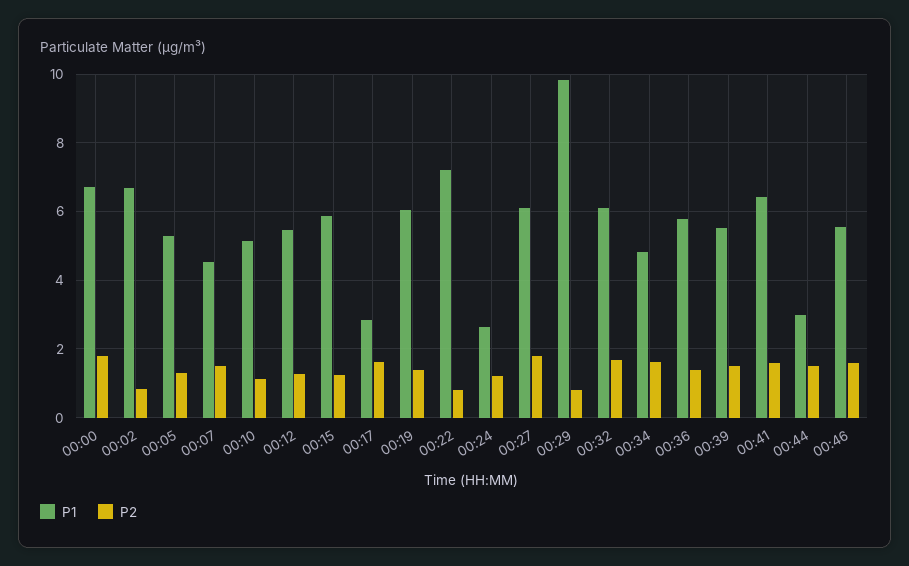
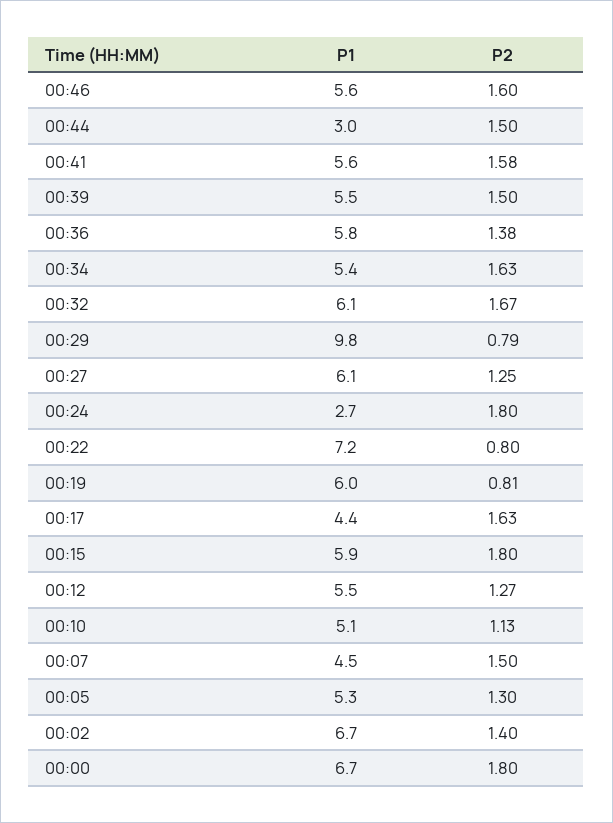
P2, 00:02: 0.8 -> 1.4
P2, 00:15: 1.2 -> 1.8
P1, 00:17: 2.8 -> 4.4
P2, 00:19: 1.4 -> 0.81
P2, 00:24: 1.2 -> 1.8
P2, 00:27: 1.8 -> 1.25
P1, 00:34: 4.8 -> 5.4
P1, 00:41: 6.4 -> 5.6

